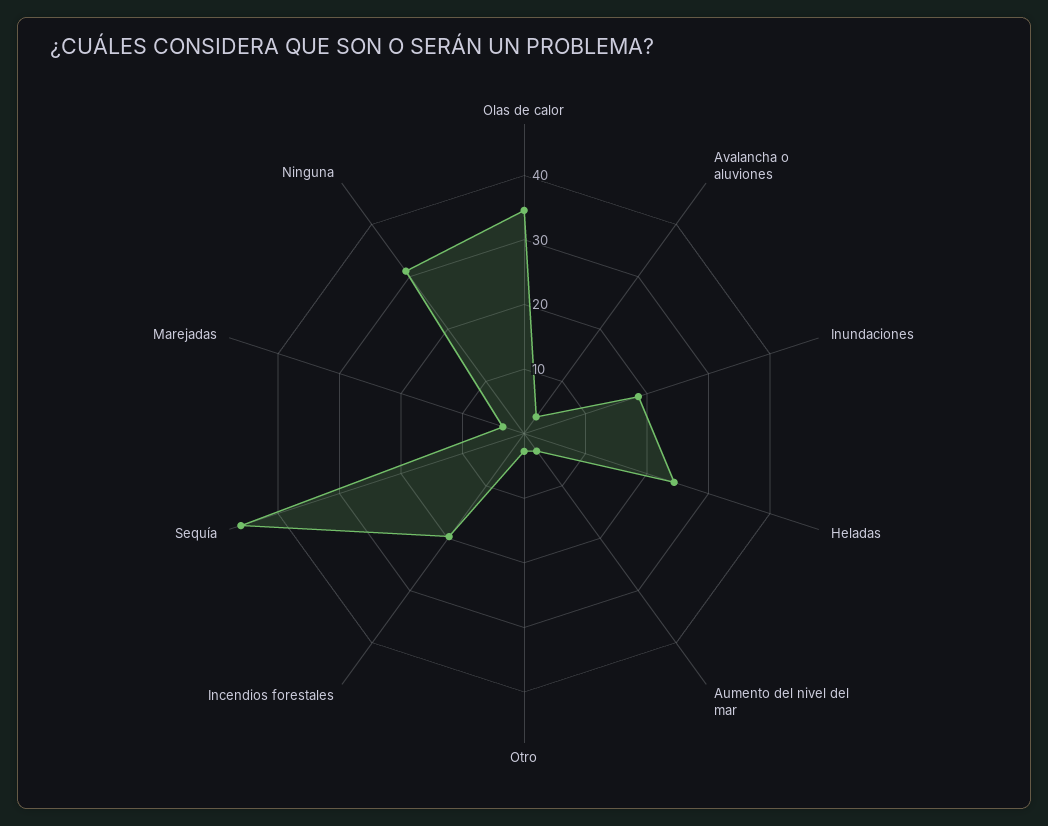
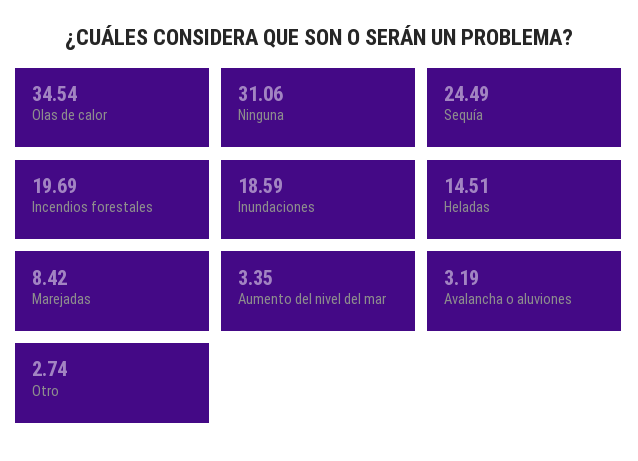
Heladas: 24 -> 14.51
Sequía: 46 -> 24.49
Marejadas: 4 -> 8.42

